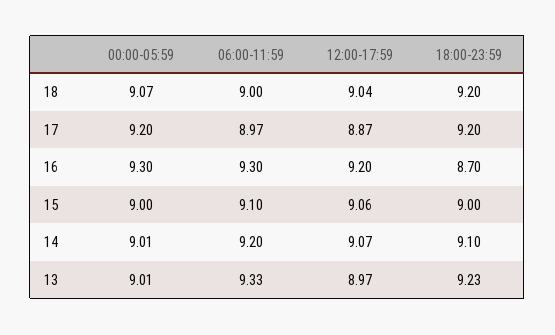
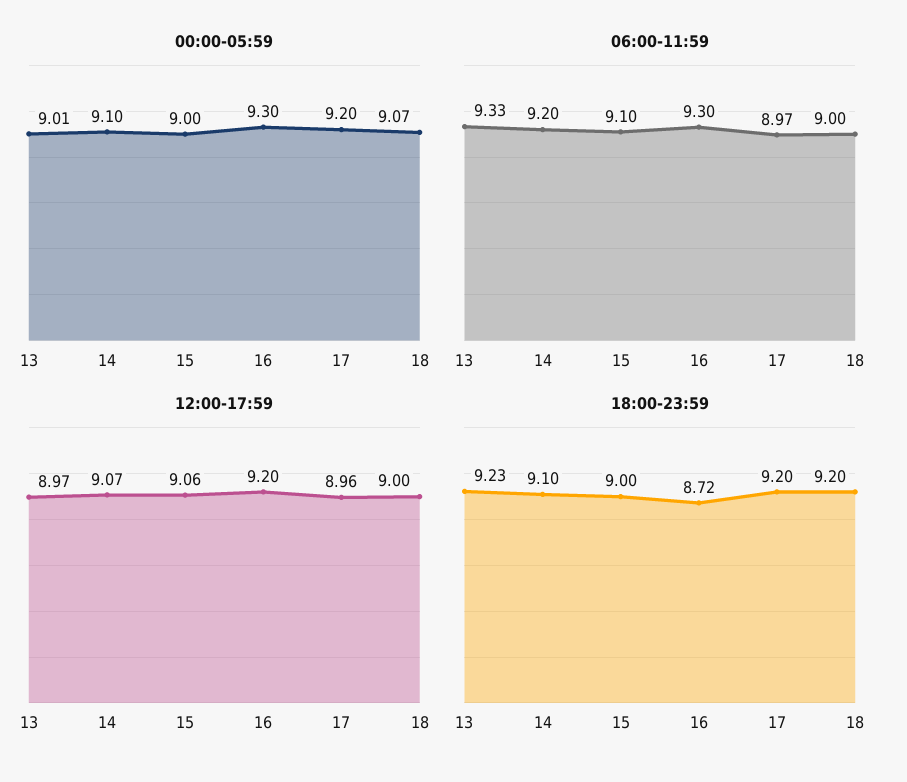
12:00-17:59, 18: 9.04 -> 9
12:00-17:59, 17: 8.87 -> 8.96
18:00-23:59, 16: 8.7 -> 8.72
00:00-05:59, 14: 9.01 -> 9.1

